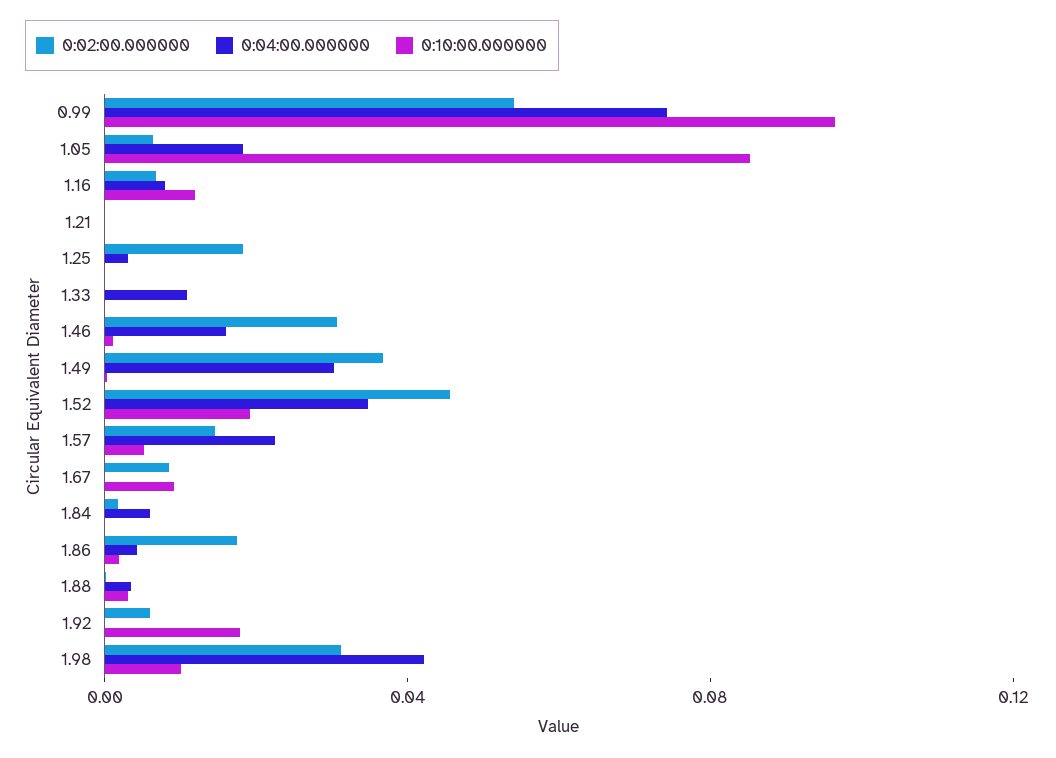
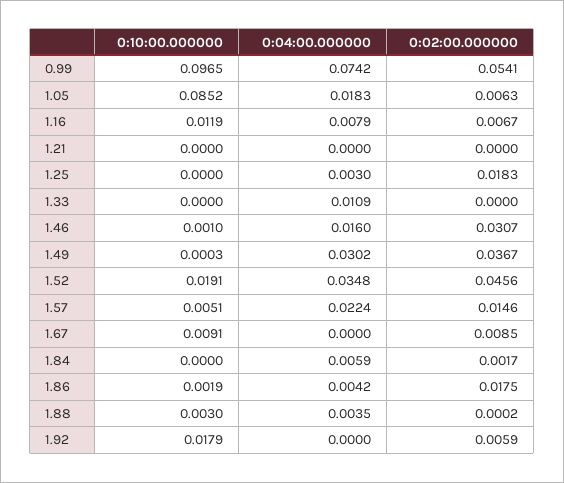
0:02:00.000000, 1.98: 0.03 -> none
0:04:00.000000, 1.98: 0.04 -> none
0:10:00.000000, 1.98: 0.01 -> none

